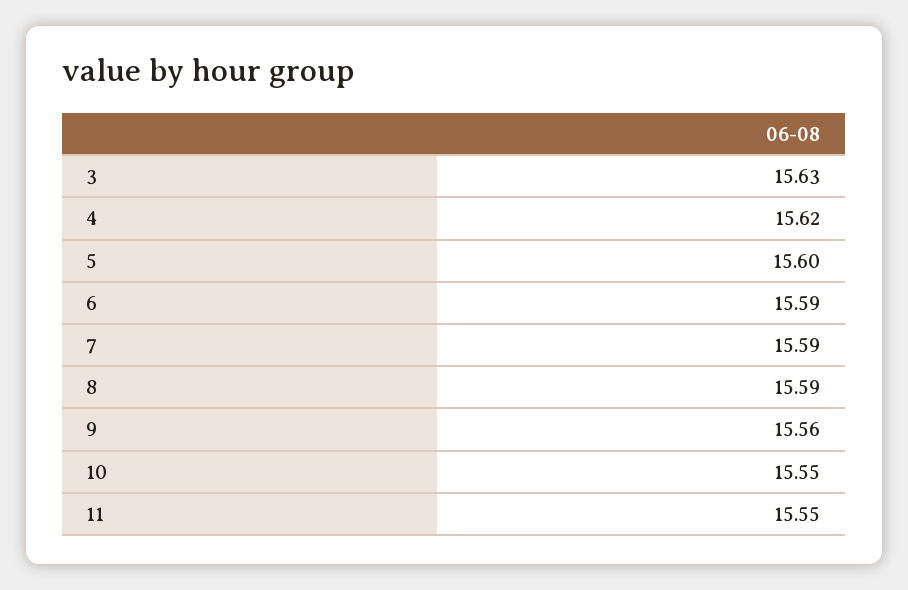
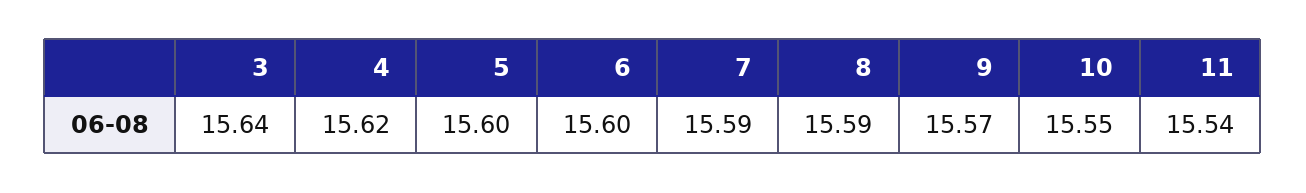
3: 15.63 -> 15.64
6: 15.59 -> 15.6
9: 15.56 -> 15.57
11: 15.55 -> 15.54

